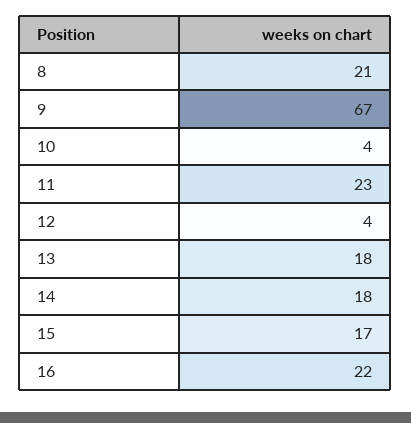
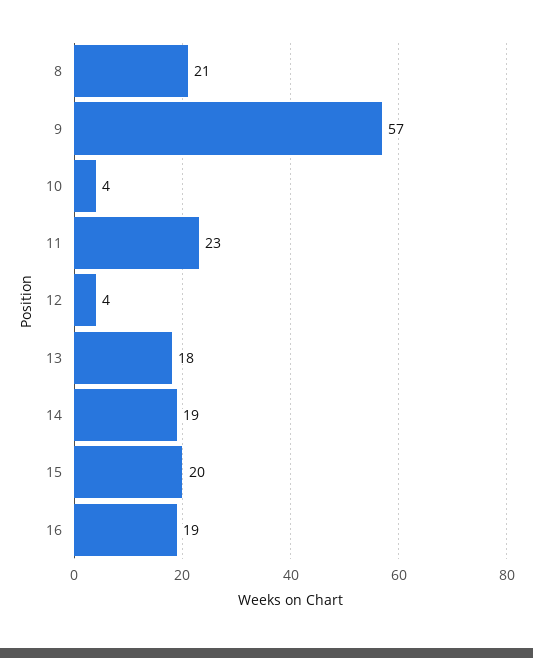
9: 67 -> 57
14: 18 -> 19
15: 17 -> 20
16: 22 -> 19

